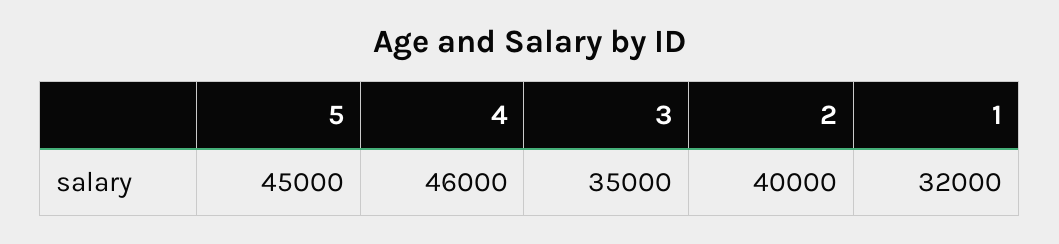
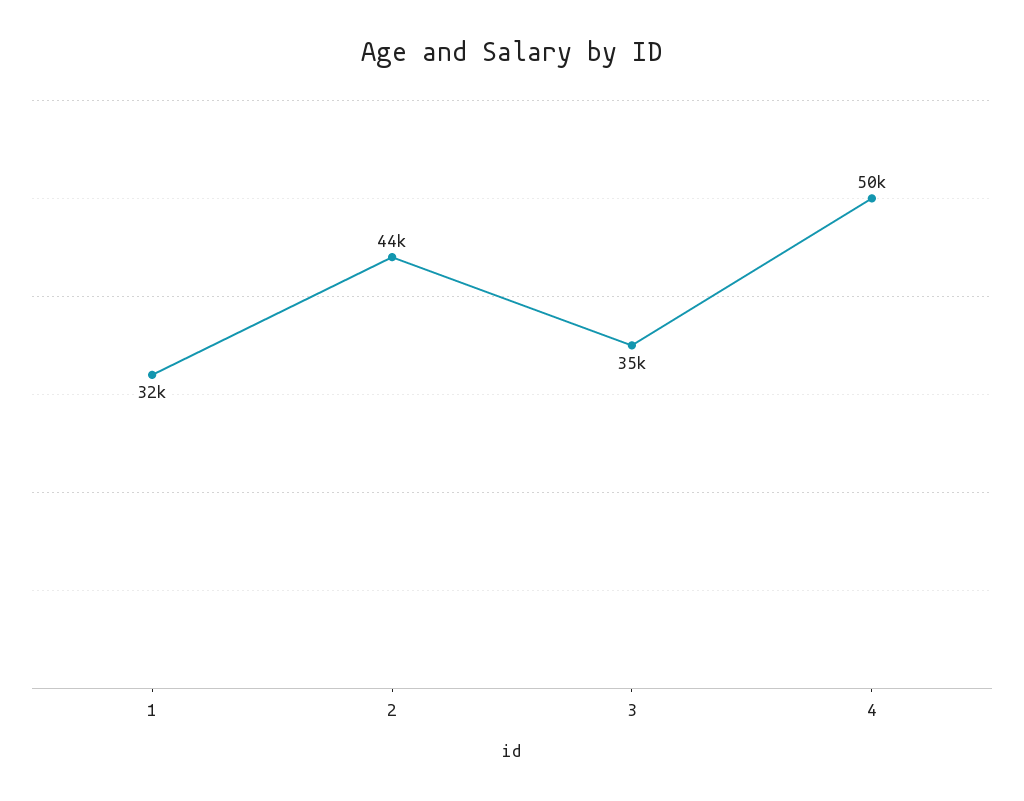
5: 45000 -> none
4: 46000 -> 50000
2: 40000 -> 44000

